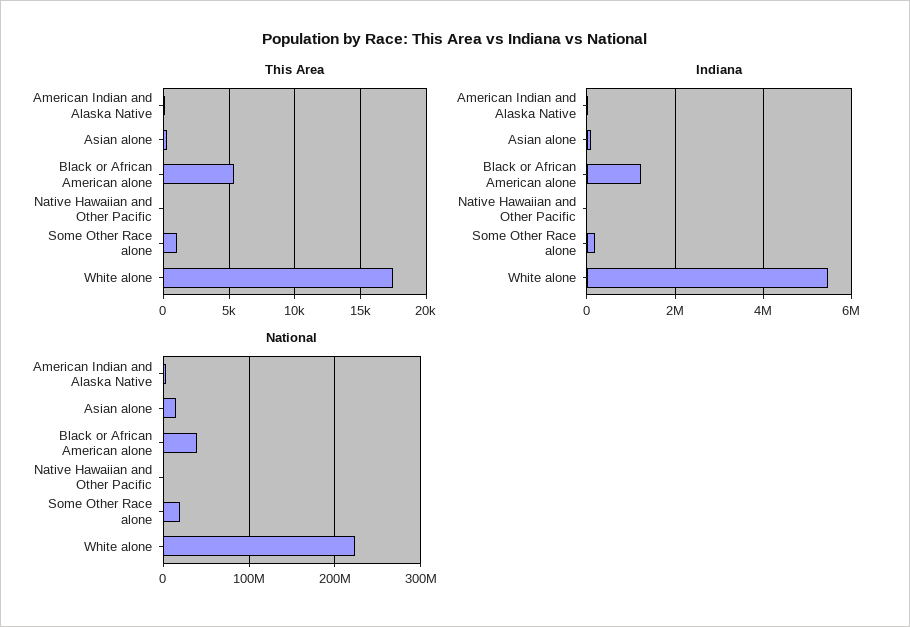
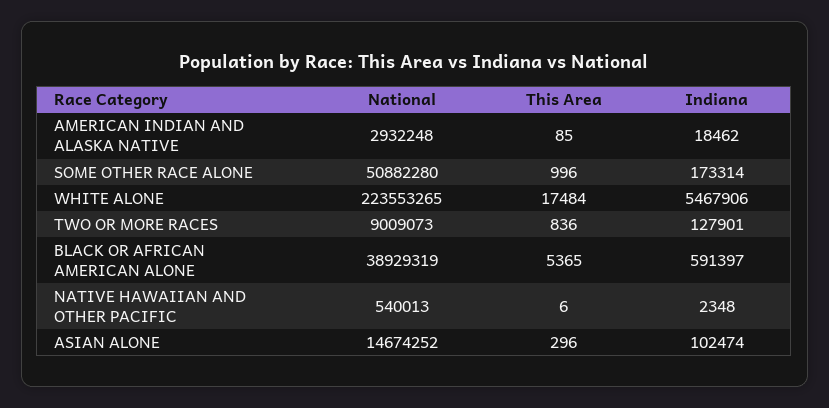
Indiana, Black or African American alone: 1200000 -> 591397
National, Some Other Race alone: 20000000 -> 50882280
National, TWO OR MORE RACES: none -> 9009073
This Area, TWO OR MORE RACES: none -> 836
Indiana, TWO OR MORE RACES: none -> 127901

